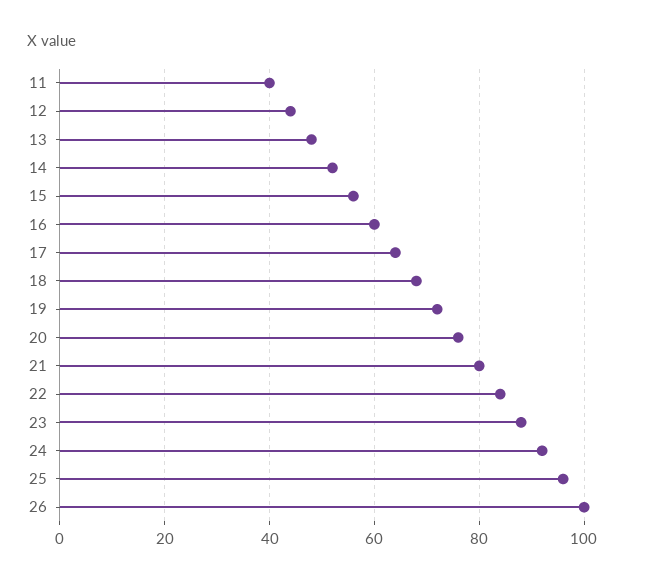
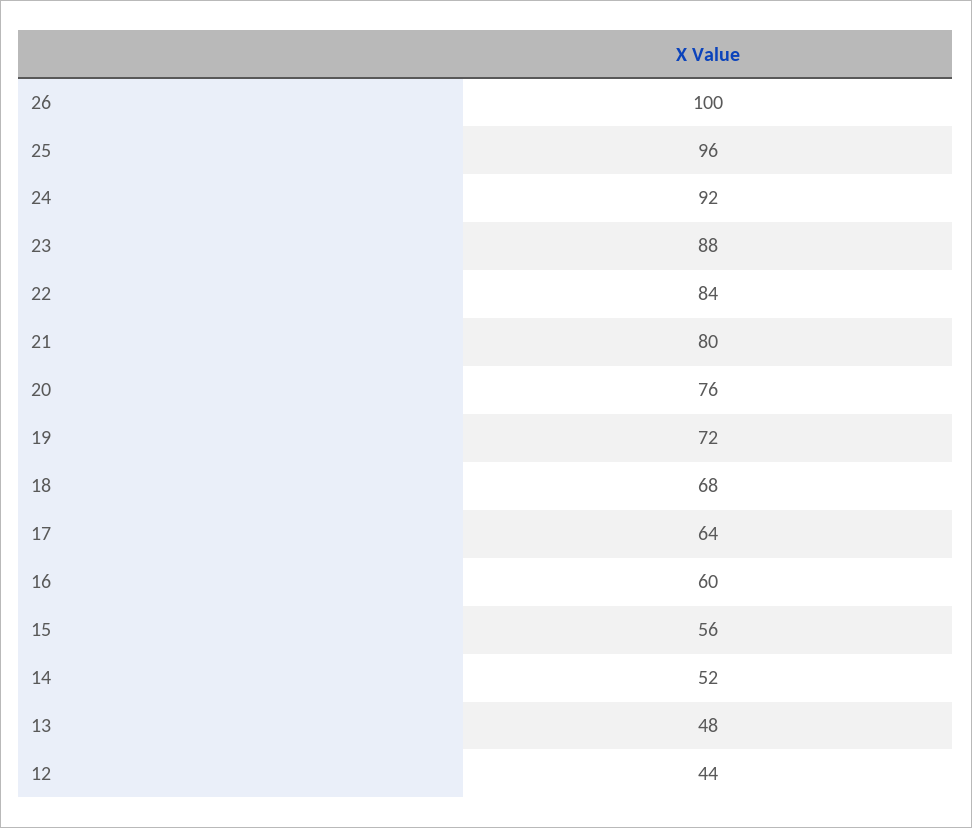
11: 40 -> none

